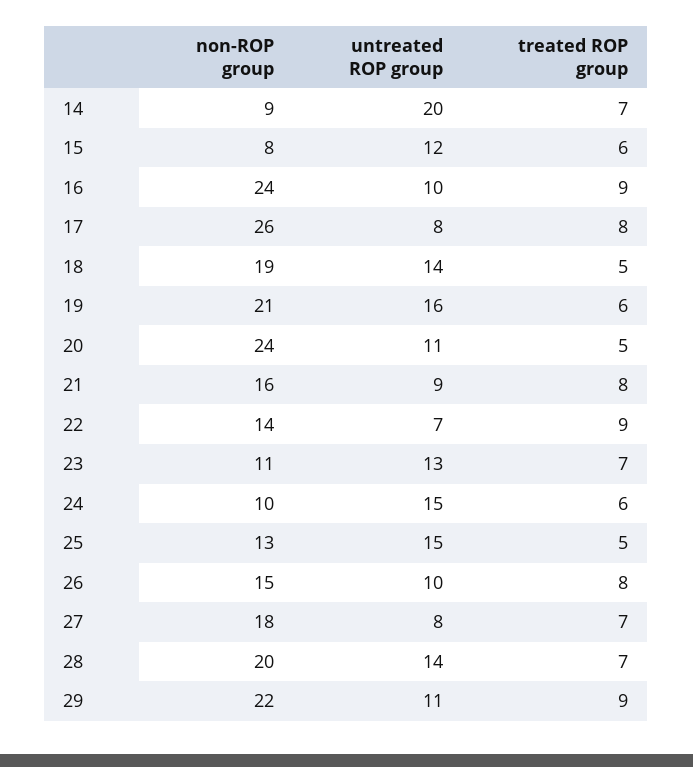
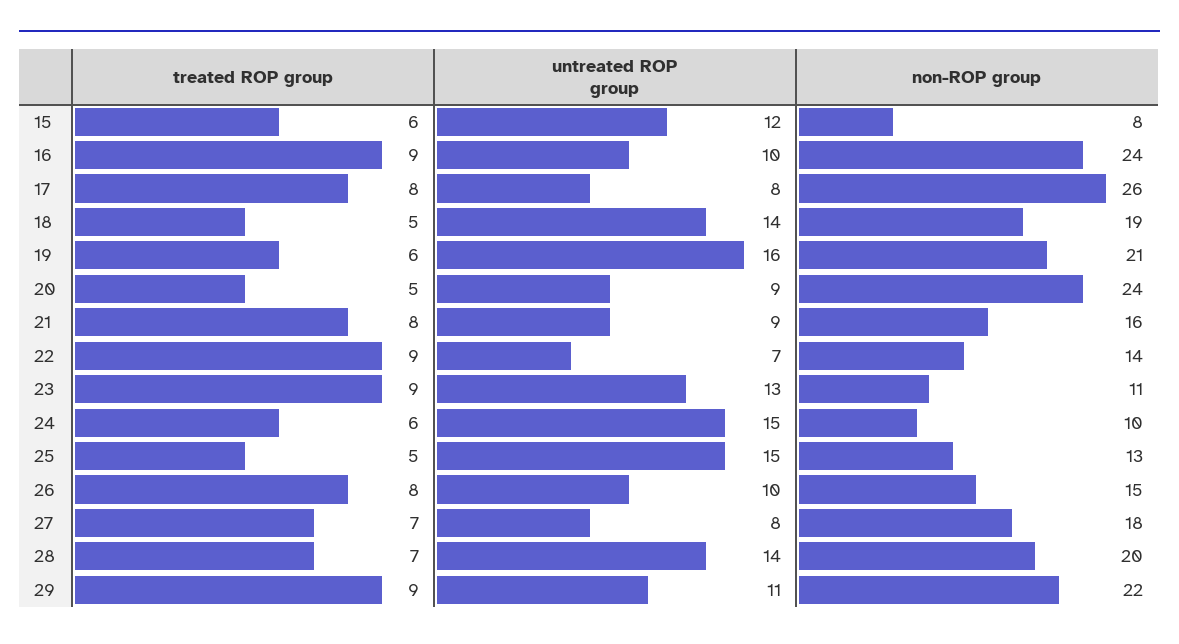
non-ROP group, 14: 9 -> none
untreated ROP group, 14: 20 -> none
treated ROP group, 14: 7 -> none
untreated ROP group, 20: 11 -> 9
treated ROP group, 23: 7 -> 9

